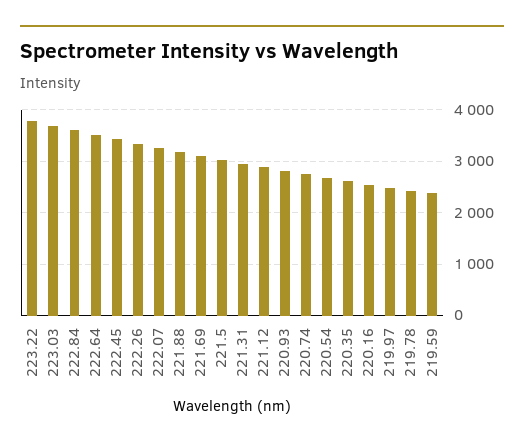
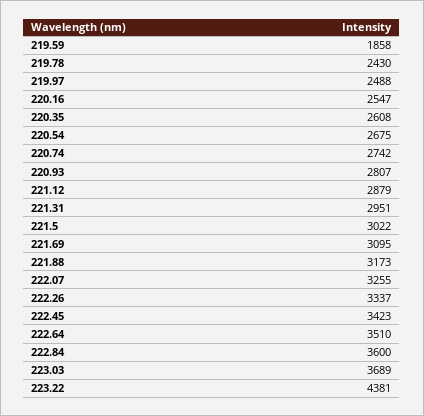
223.22: 3800 -> 4381
219.59: 2400 -> 1858

